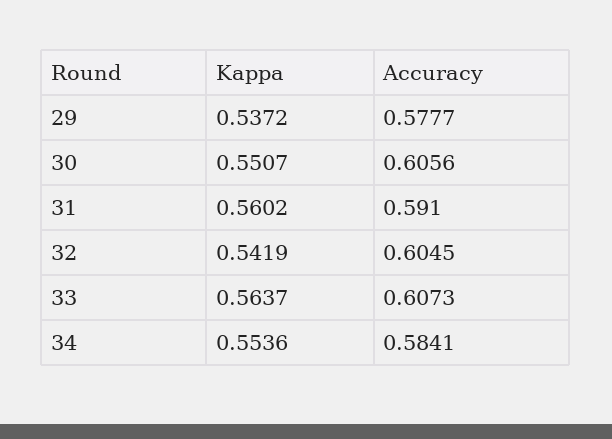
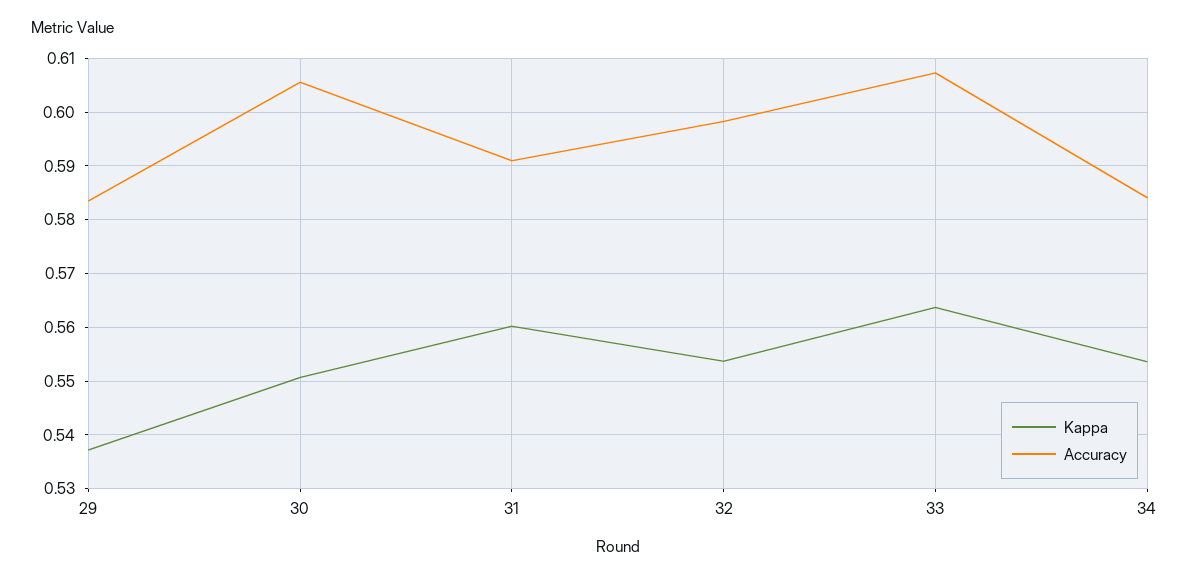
Accuracy, 29: 0.5777 -> 0.584
Kappa, 32: 0.5419 -> 0.554
Accuracy, 32: 0.6045 -> 0.598

